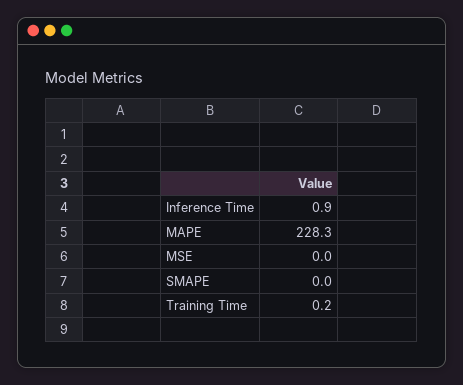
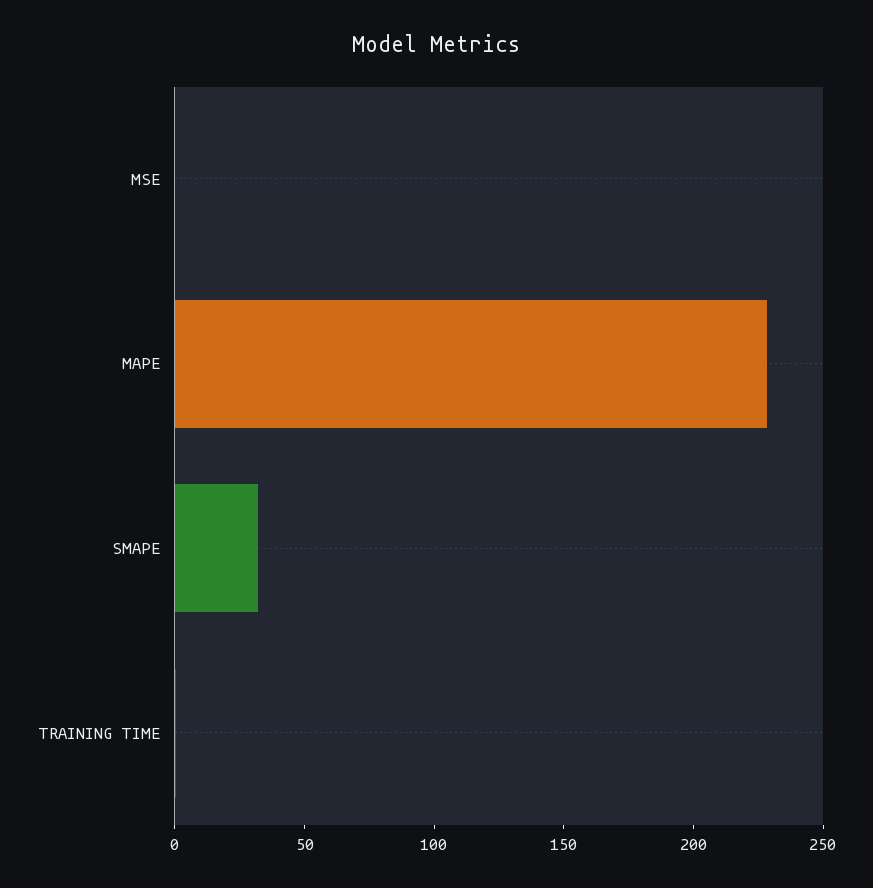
Inference Time: 0.9 -> none
SMAPE: 0 -> 30

